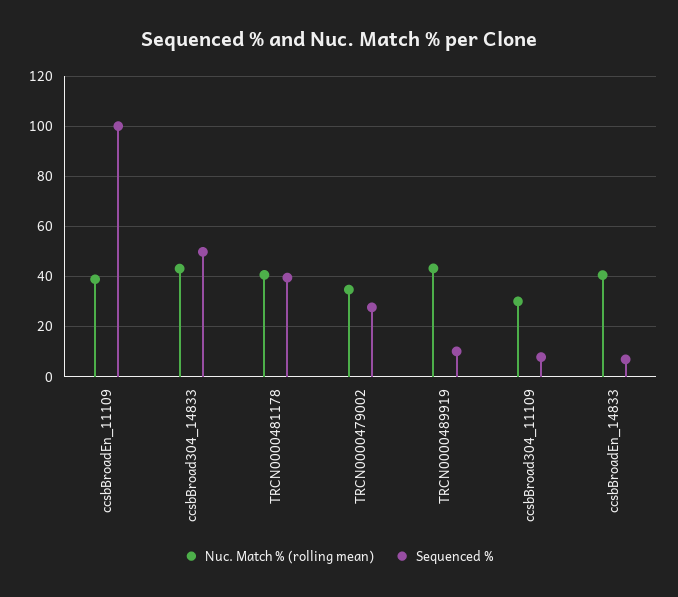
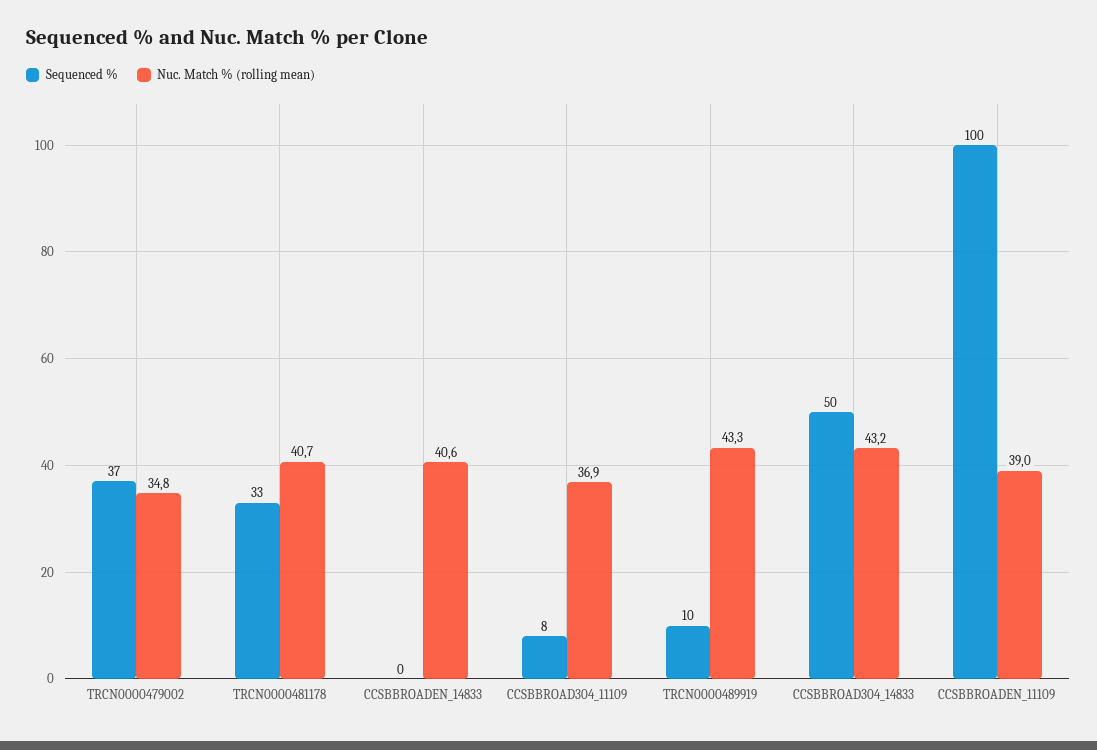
Sequenced %, TRCN0000481178: 40 -> 33
Sequenced %, TRCN0000479002: 27.5 -> 37
Nuc. Match % (rolling mean), ccsbBroad304_11109: 30 -> 36.9
Sequenced %, ccsbBroadEn_14833: 7.5 -> 0

